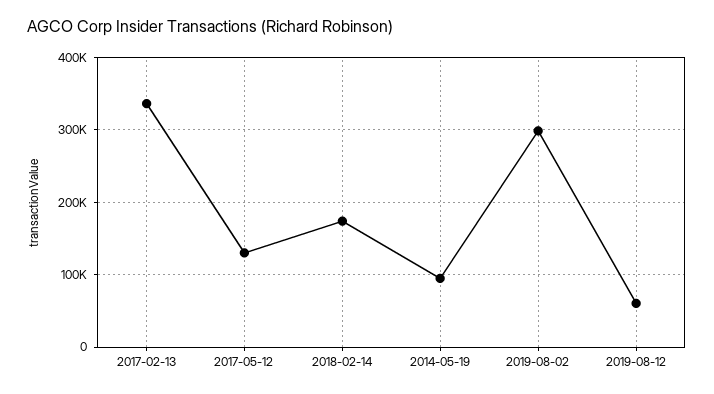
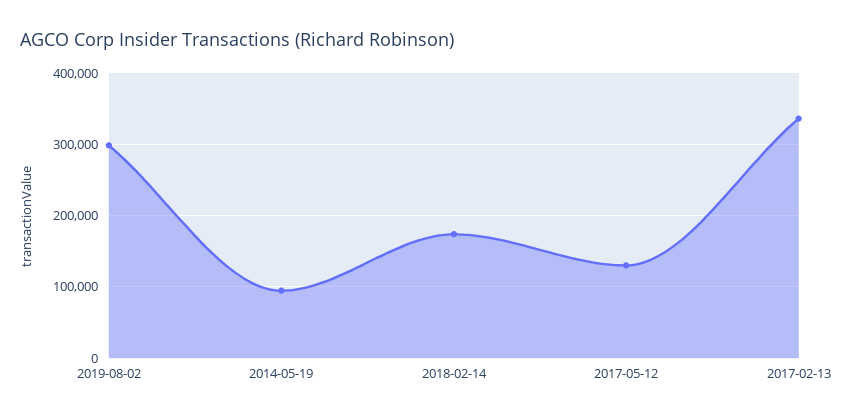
2019-08-12: 60000 -> none

